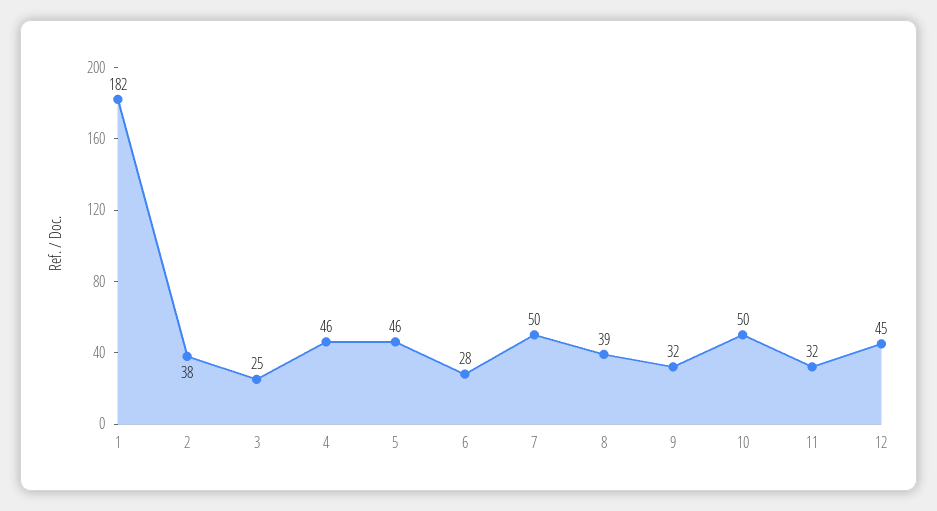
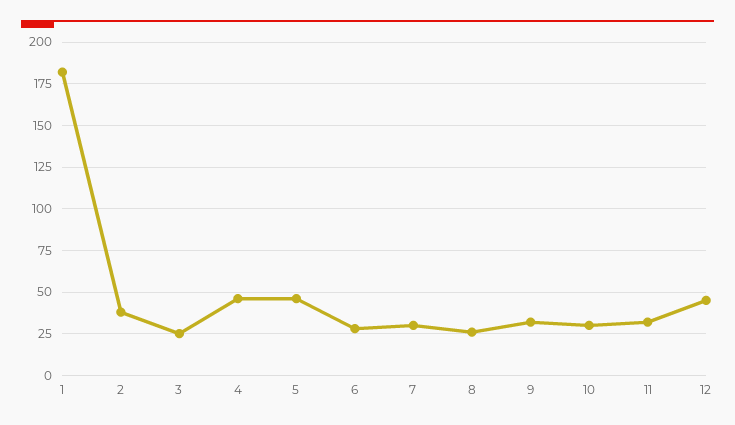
7: 50 -> 30
8: 39 -> 25
10: 50 -> 30

